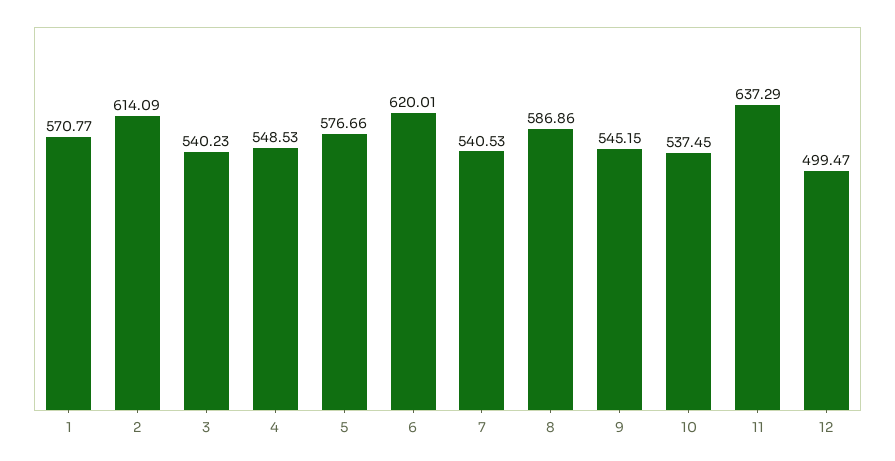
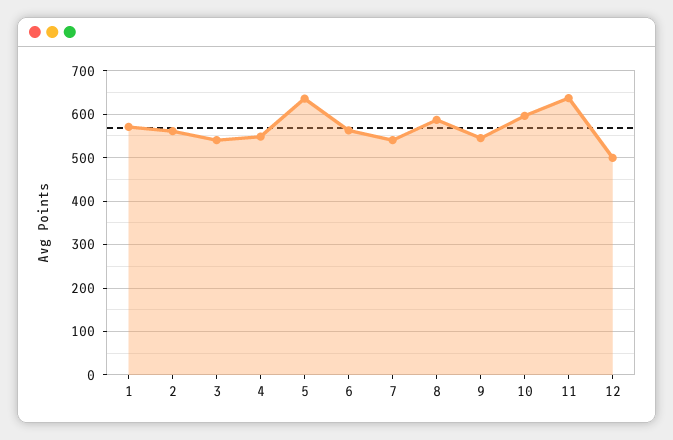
2: 614.09 -> 560
5: 576.66 -> 640
6: 620.01 -> 560
10: 537.45 -> 600

